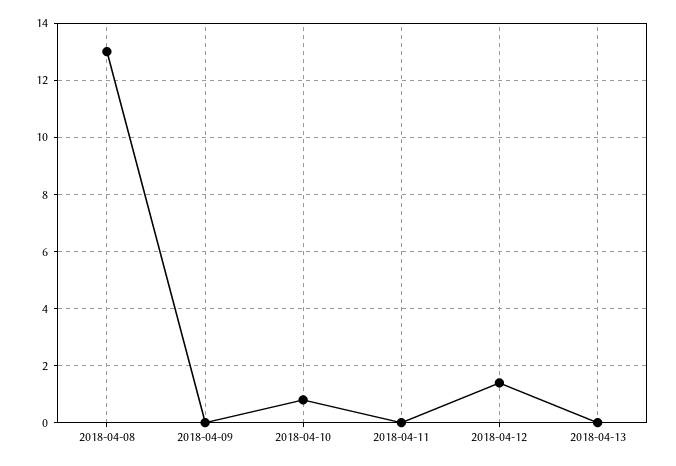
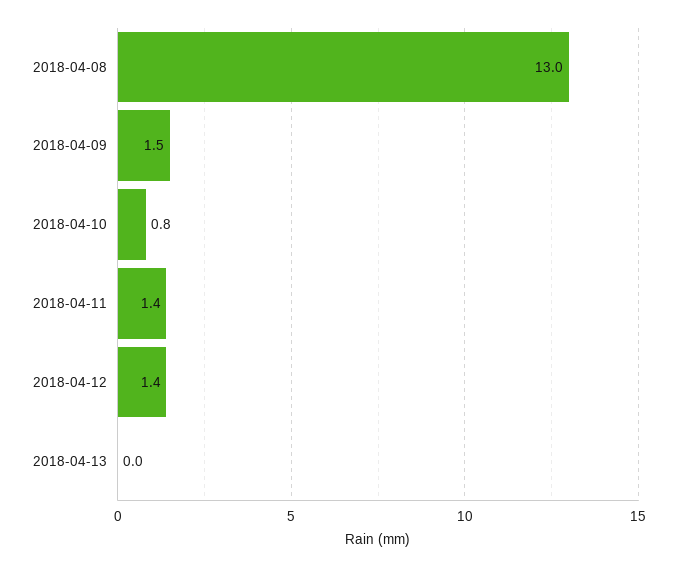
2018-04-09: 0 -> 1.5
2018-04-11: 0 -> 1.4

